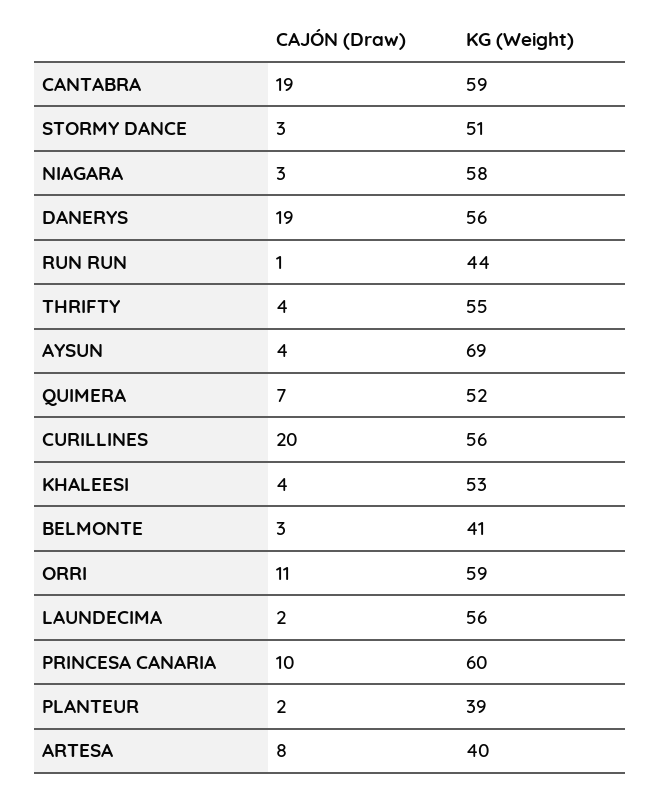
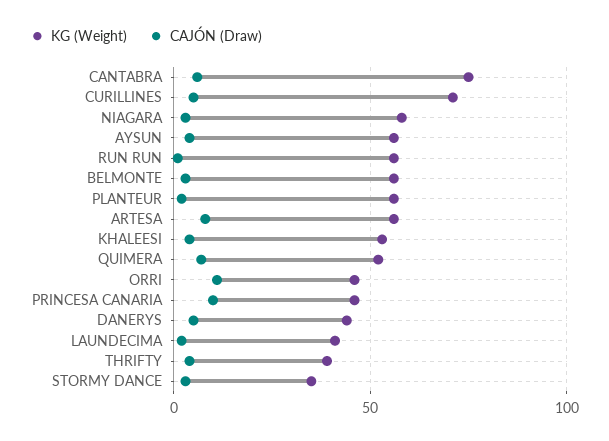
CAJÓN (Draw), CANTABRA: 19 -> 5
KG (Weight), CANTABRA: 59 -> 75
KG (Weight), STORMY DANCE: 51 -> 35
CAJÓN (Draw), DANERYS: 19 -> 5
KG (Weight), DANERYS: 56 -> 45
KG (Weight), RUN RUN: 44 -> 55
KG (Weight), THRIFTY: 55 -> 40
KG (Weight), AYSUN: 69 -> 55
CAJÓN (Draw), CURILLINES: 20 -> 5
KG (Weight), CURILLINES: 56 -> 70
KG (Weight), BELMONTE: 41 -> 55
KG (Weight), ORRI: 59 -> 45
KG (Weight), LAUNDECIMA: 56 -> 40
KG (Weight), PRINCESA CANARIA: 60 -> 45
KG (Weight), PLANTEUR: 39 -> 55
KG (Weight), ARTESA: 40 -> 55

